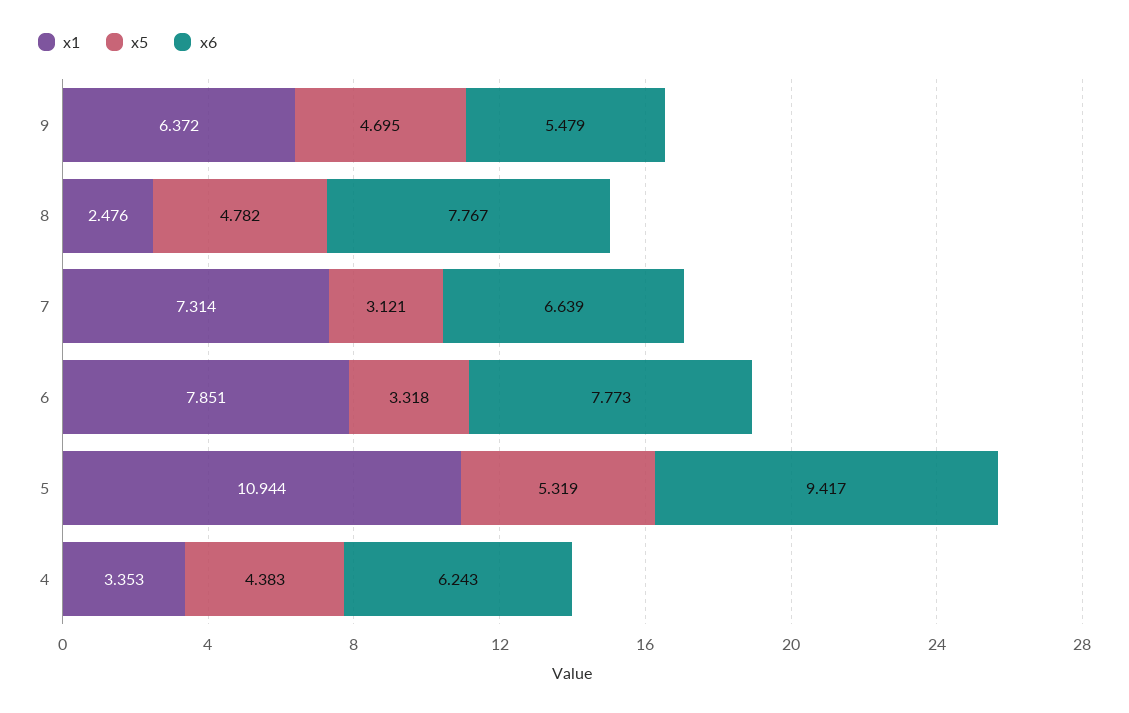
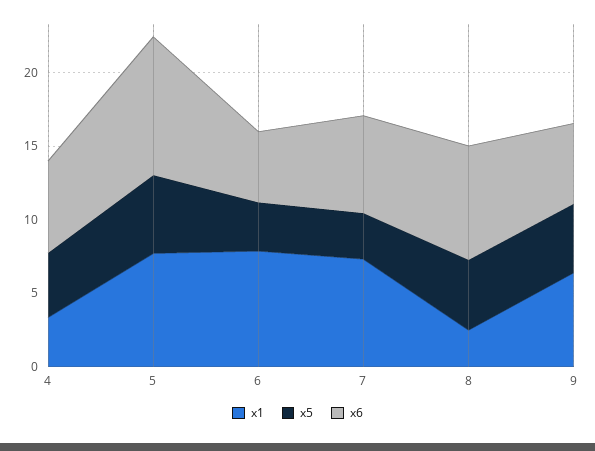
x6, 6: 7.773 -> 5
x1, 5: 10.944 -> 8

